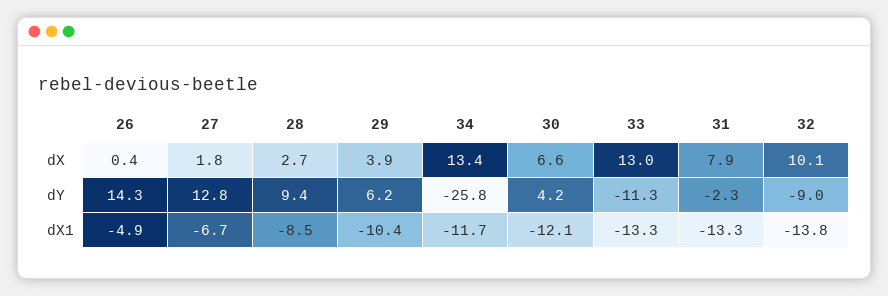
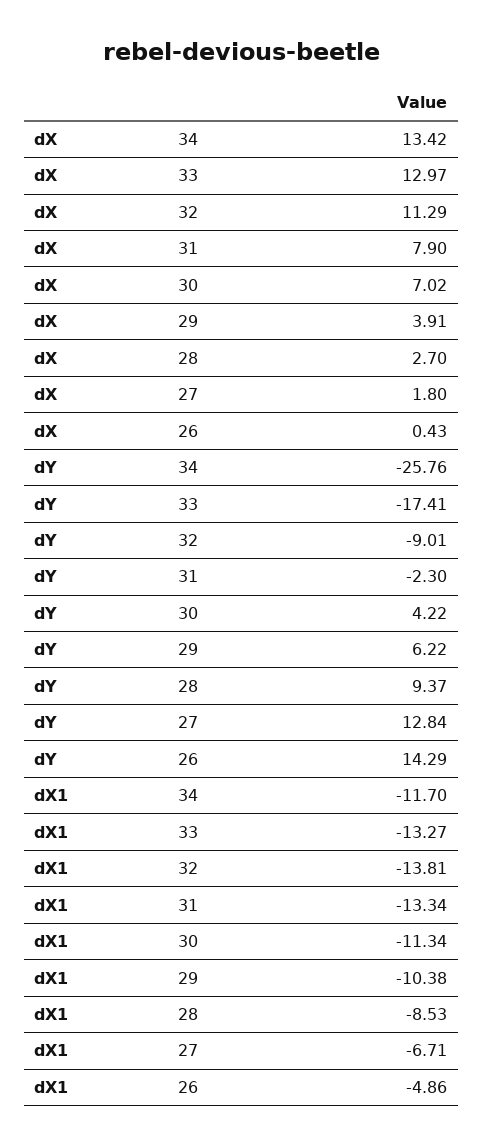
30, dX: 6.6 -> 7.02
32, dX: 10.1 -> 11.29
33, dY: -11.3 -> -17.41
30, dX1: -12.1 -> -11.34

